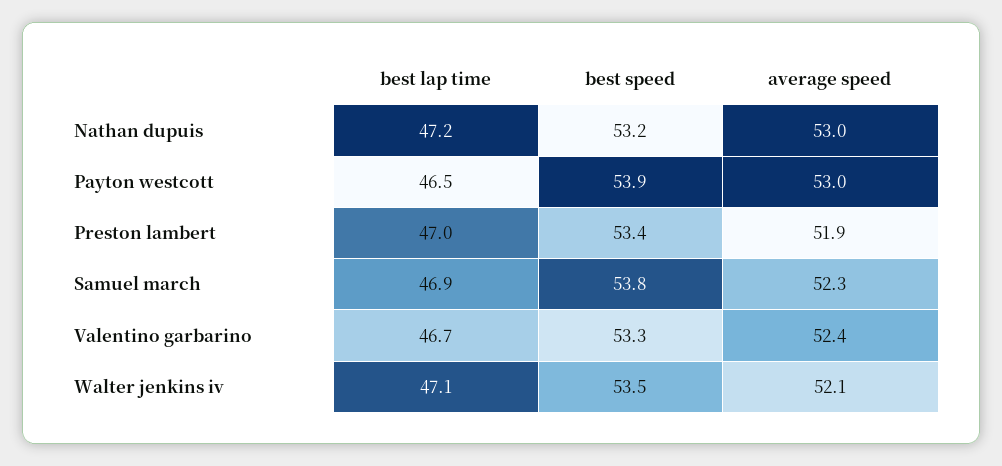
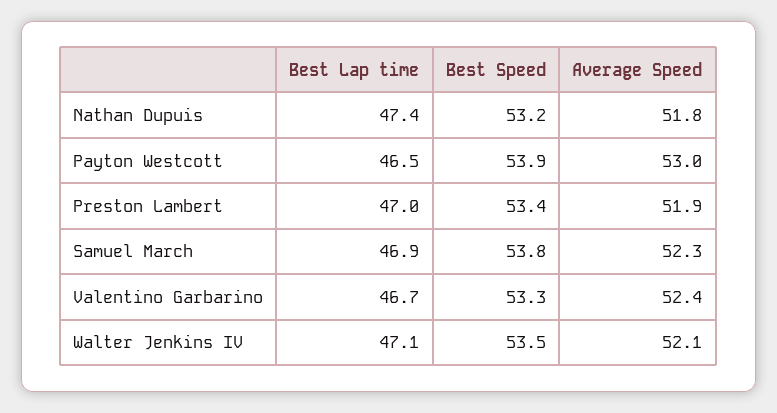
best lap time, Nathan dupuis: 47.2 -> 47.4
average speed, Nathan dupuis: 53 -> 51.8

